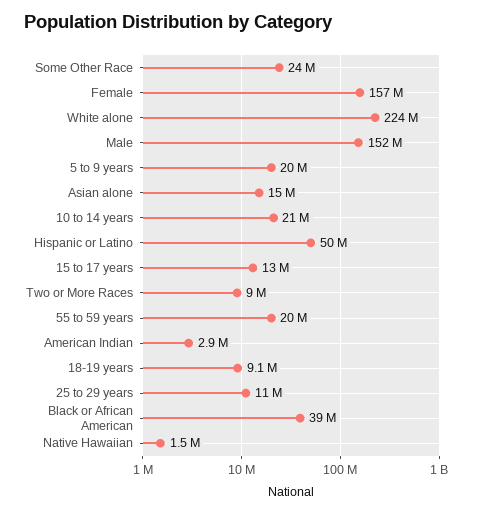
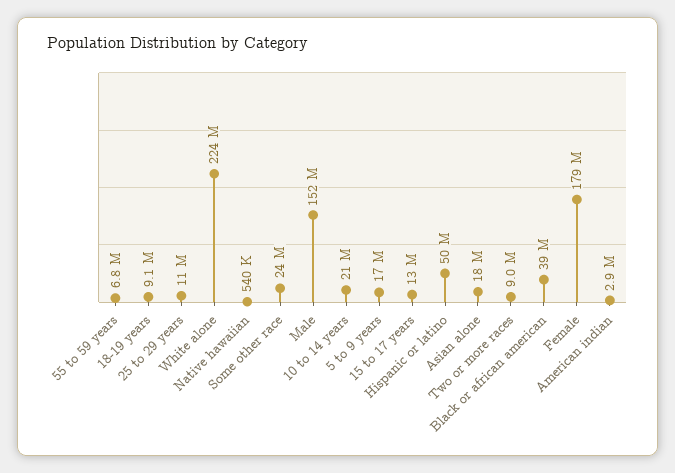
Female: 157000000 -> 179000000
5 to 9 years: 20000000 -> 17000000
Asian alone: 15000000 -> 18000000
55 to 59 years: 20000000 -> 6800000
Native Hawaiian: 1500000 -> 540000

